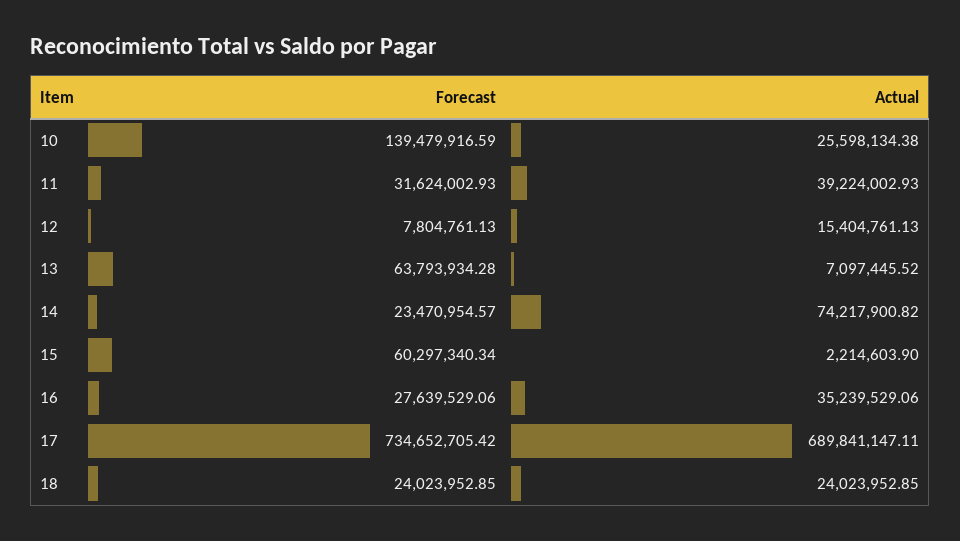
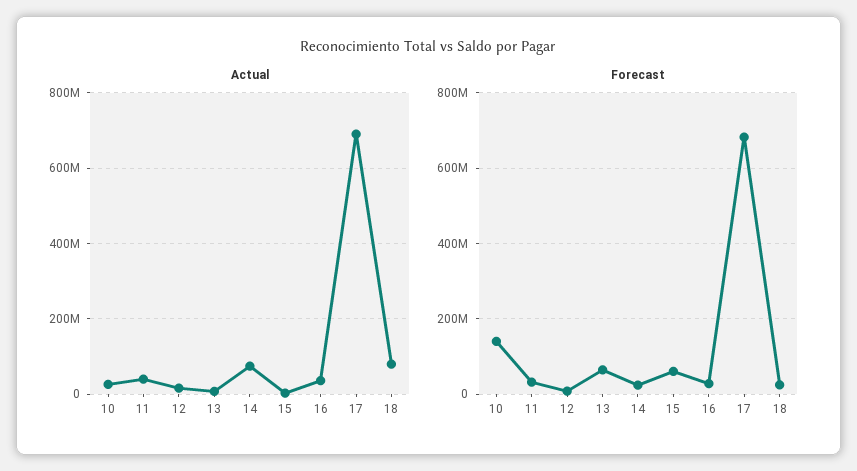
Forecast, 17: 734652705.42 -> 680000000
Actual, 18: 24023952.85 -> 80000000

